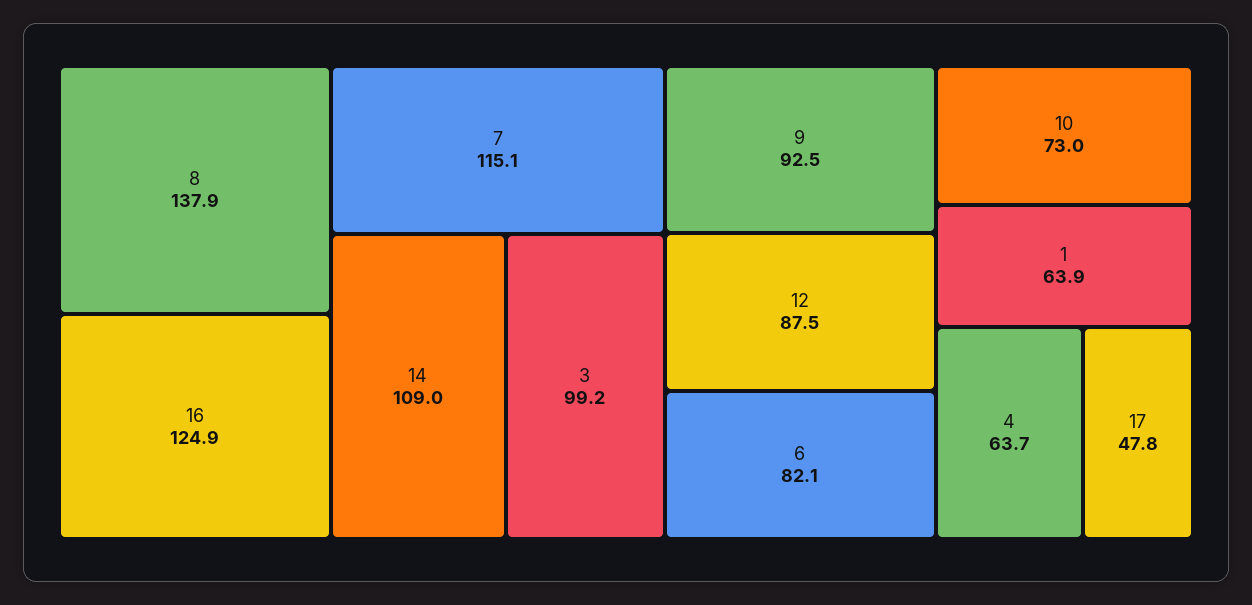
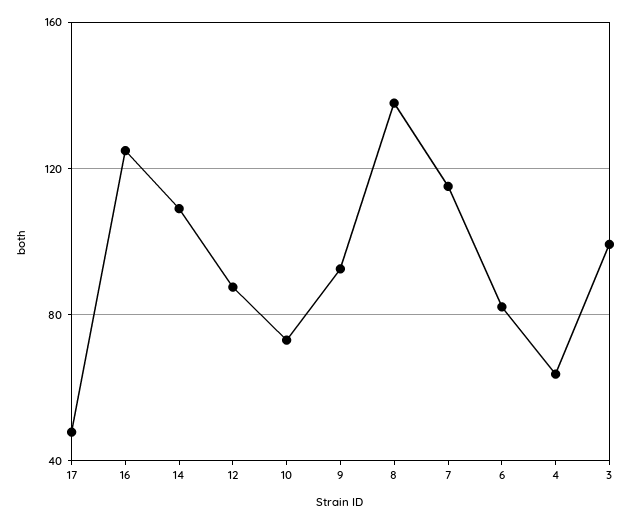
1: 63.9 -> none

